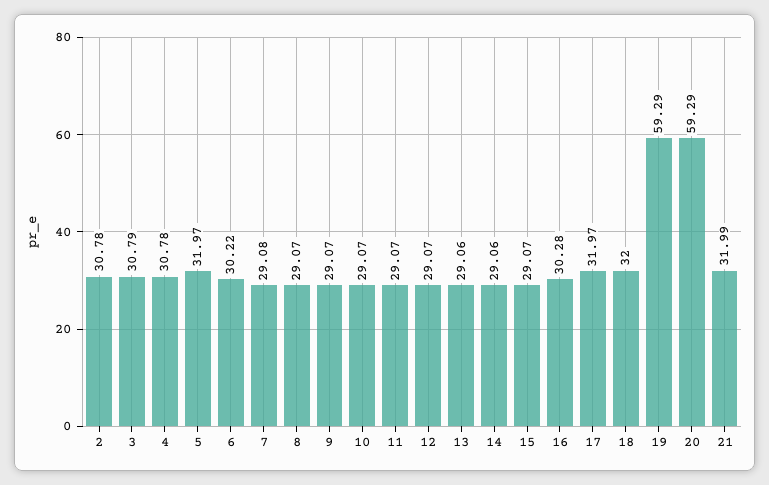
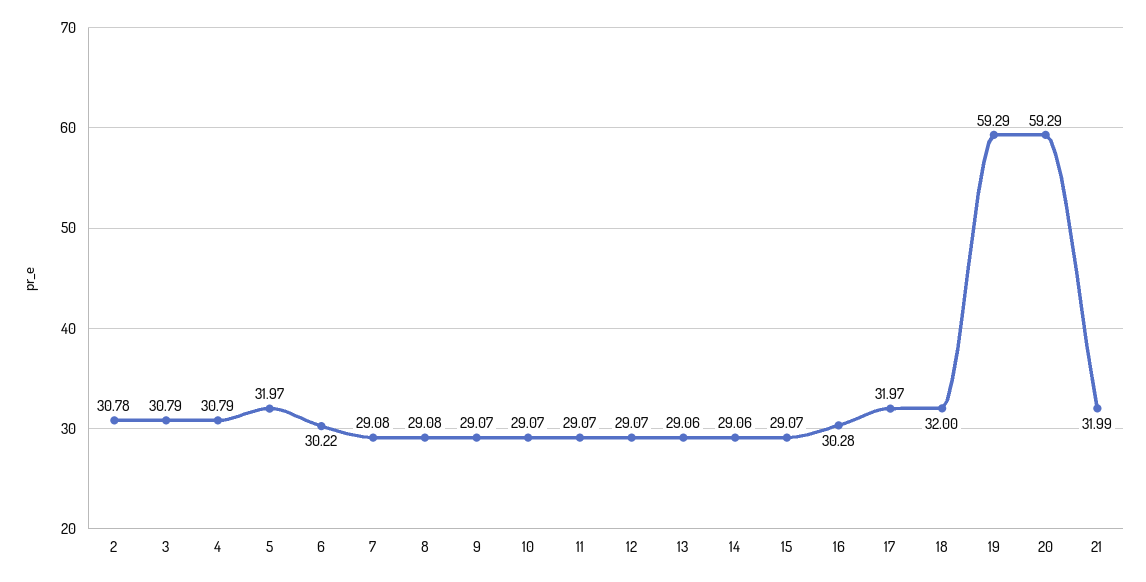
4: 30.78 -> 30.79
8: 29.07 -> 29.08

